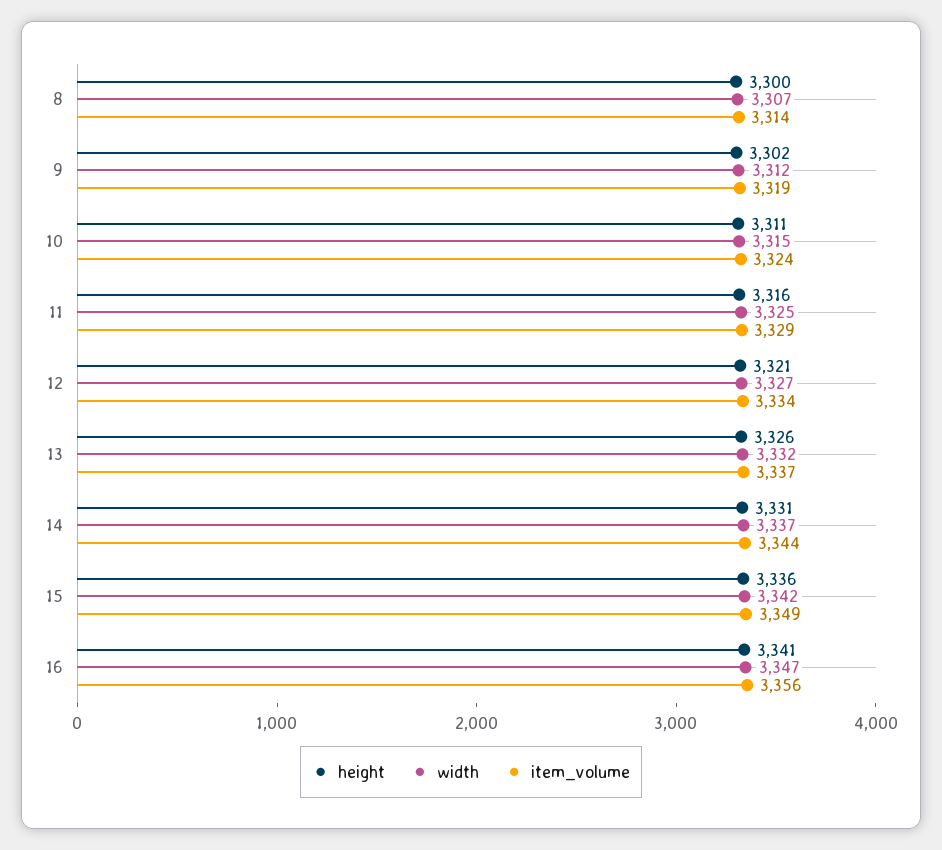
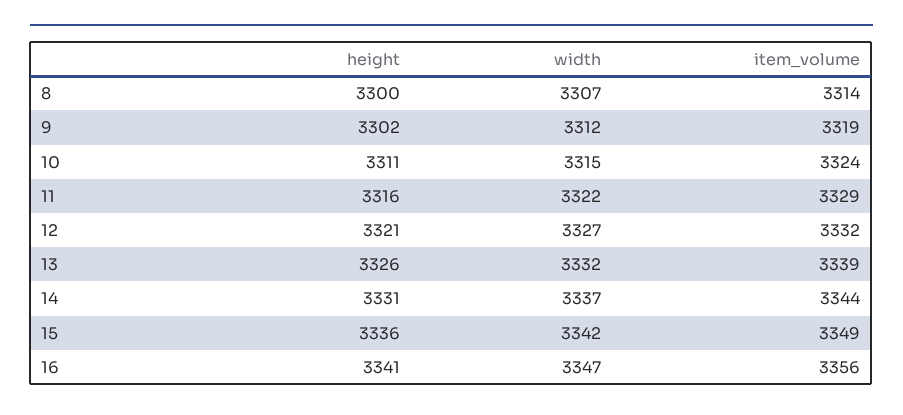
width, 11: 3325 -> 3322
item_volume, 12: 3334 -> 3332
item_volume, 13: 3337 -> 3339

